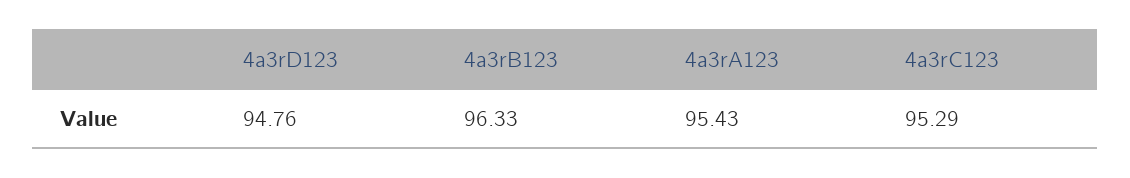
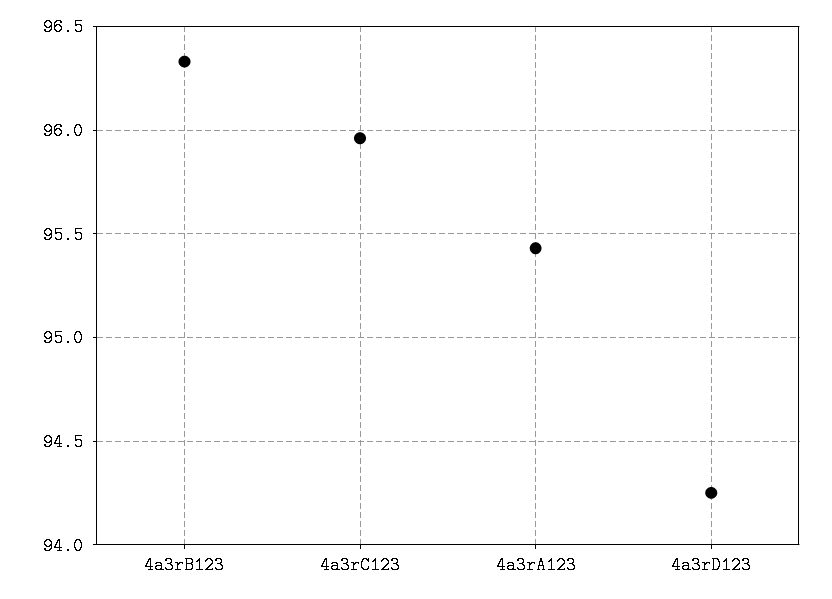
4a3rD123: 94.76 -> 94.25
4a3rC123: 95.29 -> 95.95

